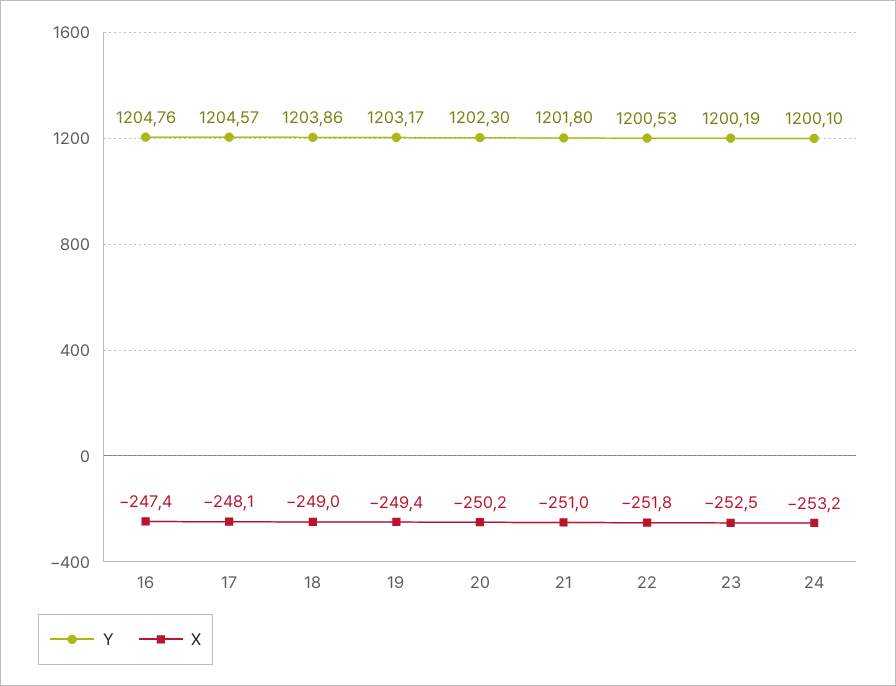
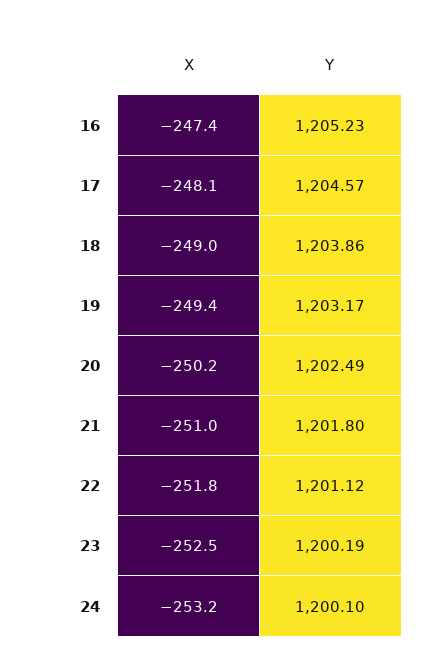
Y, 16: 1204.76 -> 1205.23
Y, 20: 1202.3 -> 1202.49
Y, 22: 1200.53 -> 1201.12

